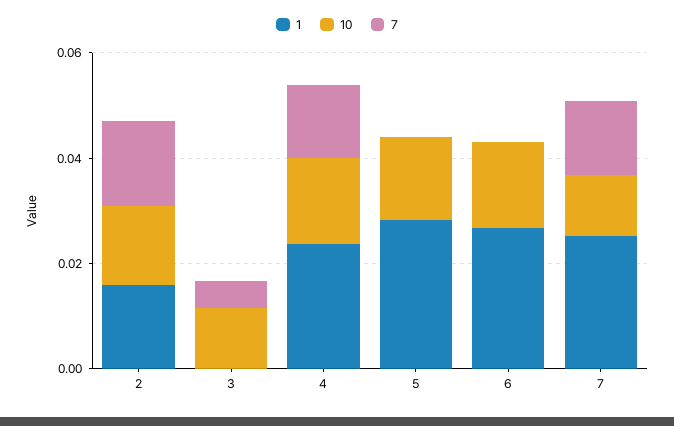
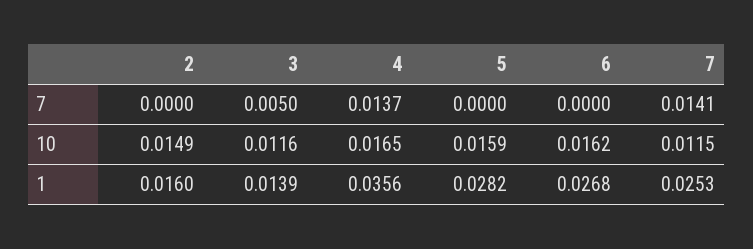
7, 2: 0.015 -> 0
1, 3: 0 -> 0.0139
1, 4: 0.025 -> 0.0356

